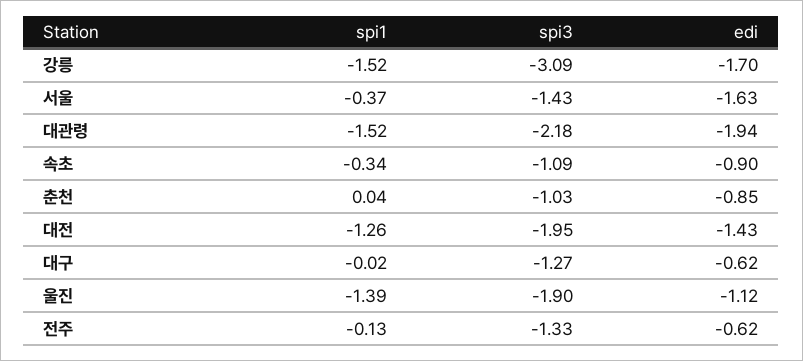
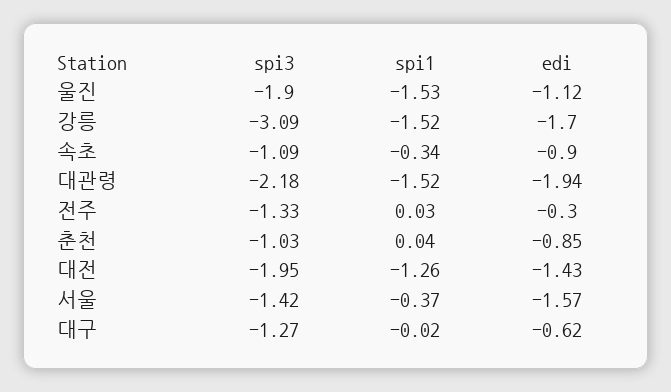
spi3, 서울: -1.43 -> -1.42
edi, 서울: -1.63 -> -1.57
spi1, 울진: -1.39 -> -1.53
spi1, 전주: -0.13 -> 0.03
edi, 전주: -0.62 -> -0.3

